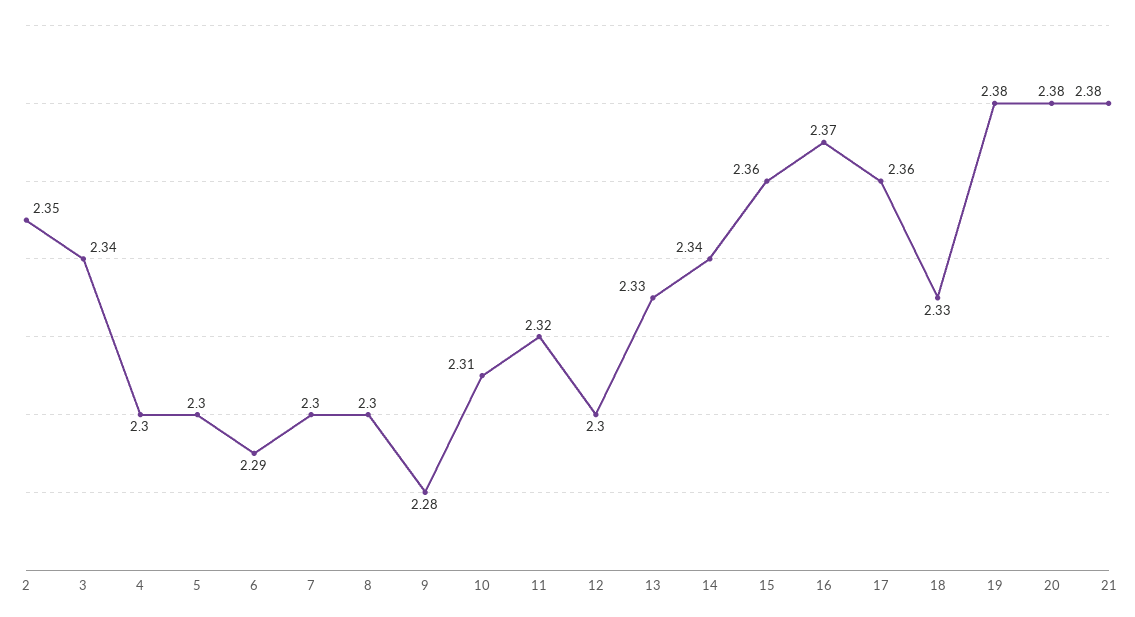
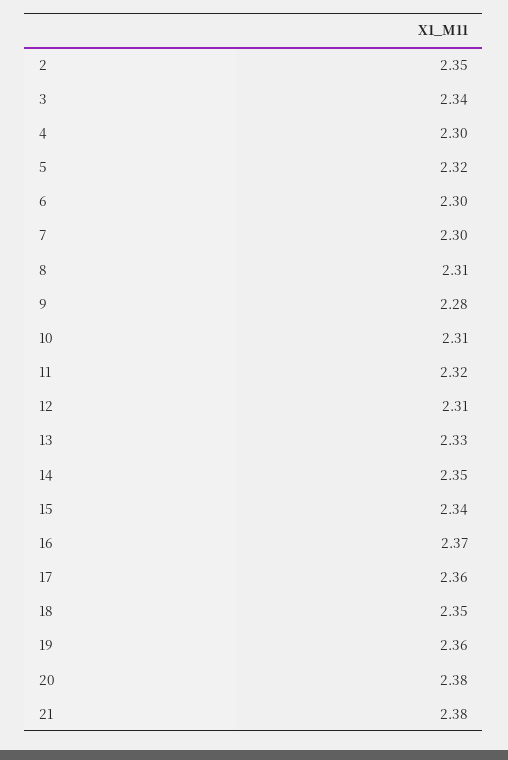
5: 2.3 -> 2.32
6: 2.29 -> 2.3
8: 2.3 -> 2.31
12: 2.3 -> 2.31
14: 2.34 -> 2.35
15: 2.36 -> 2.34
18: 2.33 -> 2.35
19: 2.38 -> 2.36

